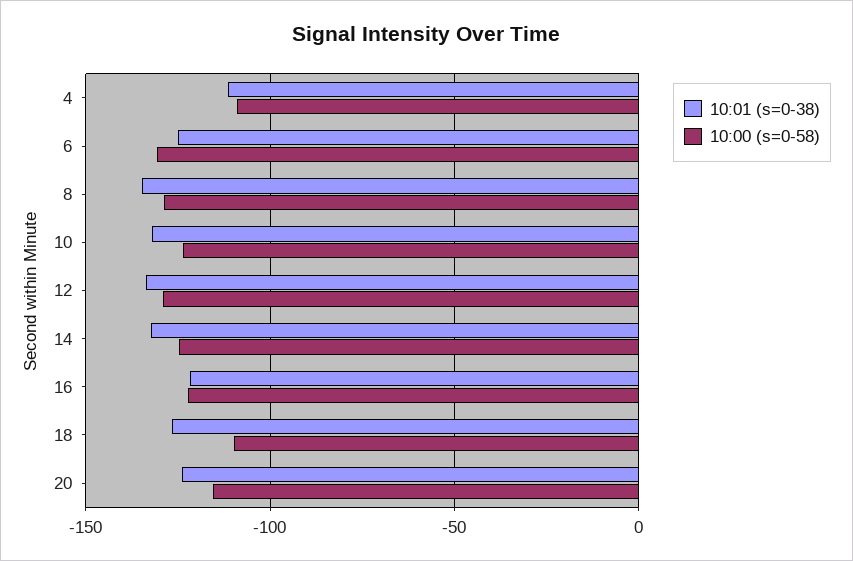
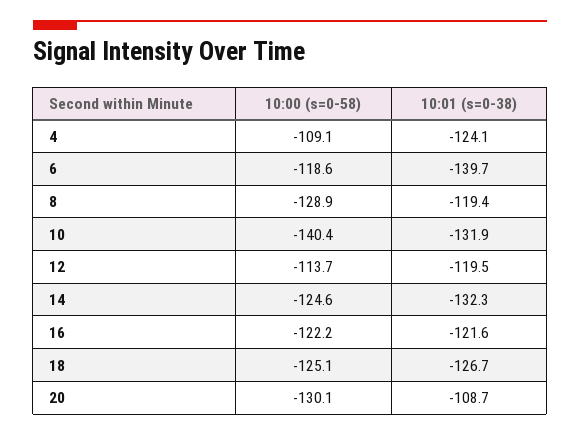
10:01 (s=0-38), 4: -110 -> -124.1
10:01 (s=0-38), 6: -125 -> -139.7
10:00 (s=0-58), 6: -130 -> -118.6
10:01 (s=0-38), 8: -135 -> -119.4
10:00 (s=0-58), 10: -125 -> -140.4
10:01 (s=0-38), 12: -135 -> -119.5
10:00 (s=0-58), 12: -130 -> -113.7
10:00 (s=0-58), 18: -110 -> -125.1
10:01 (s=0-38), 20: -125 -> -108.7
10:00 (s=0-58), 20: -115 -> -130.1

